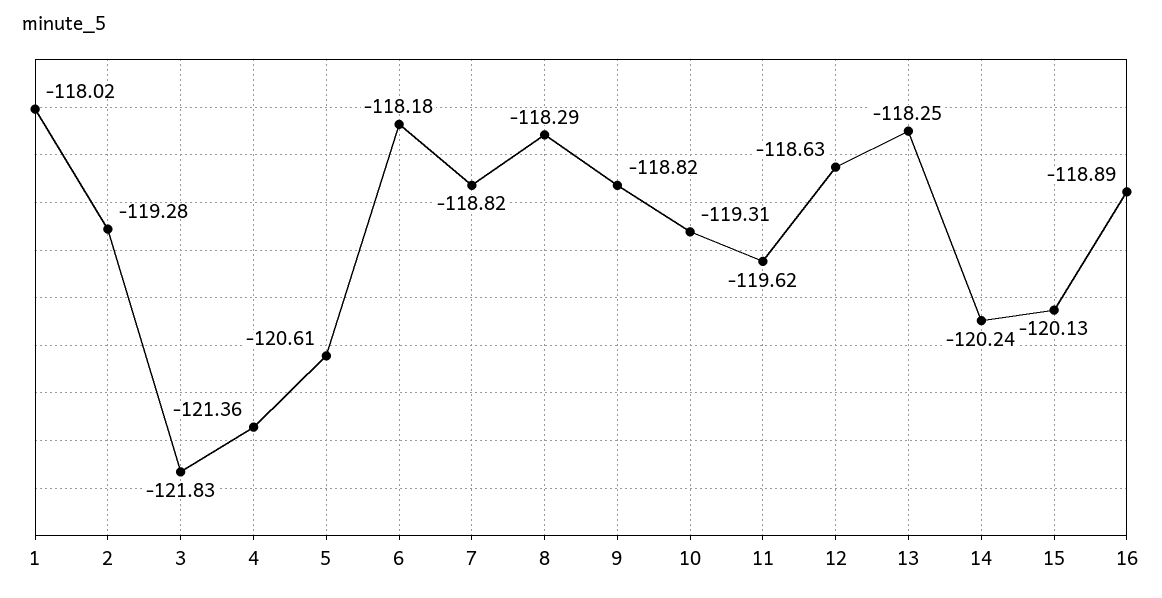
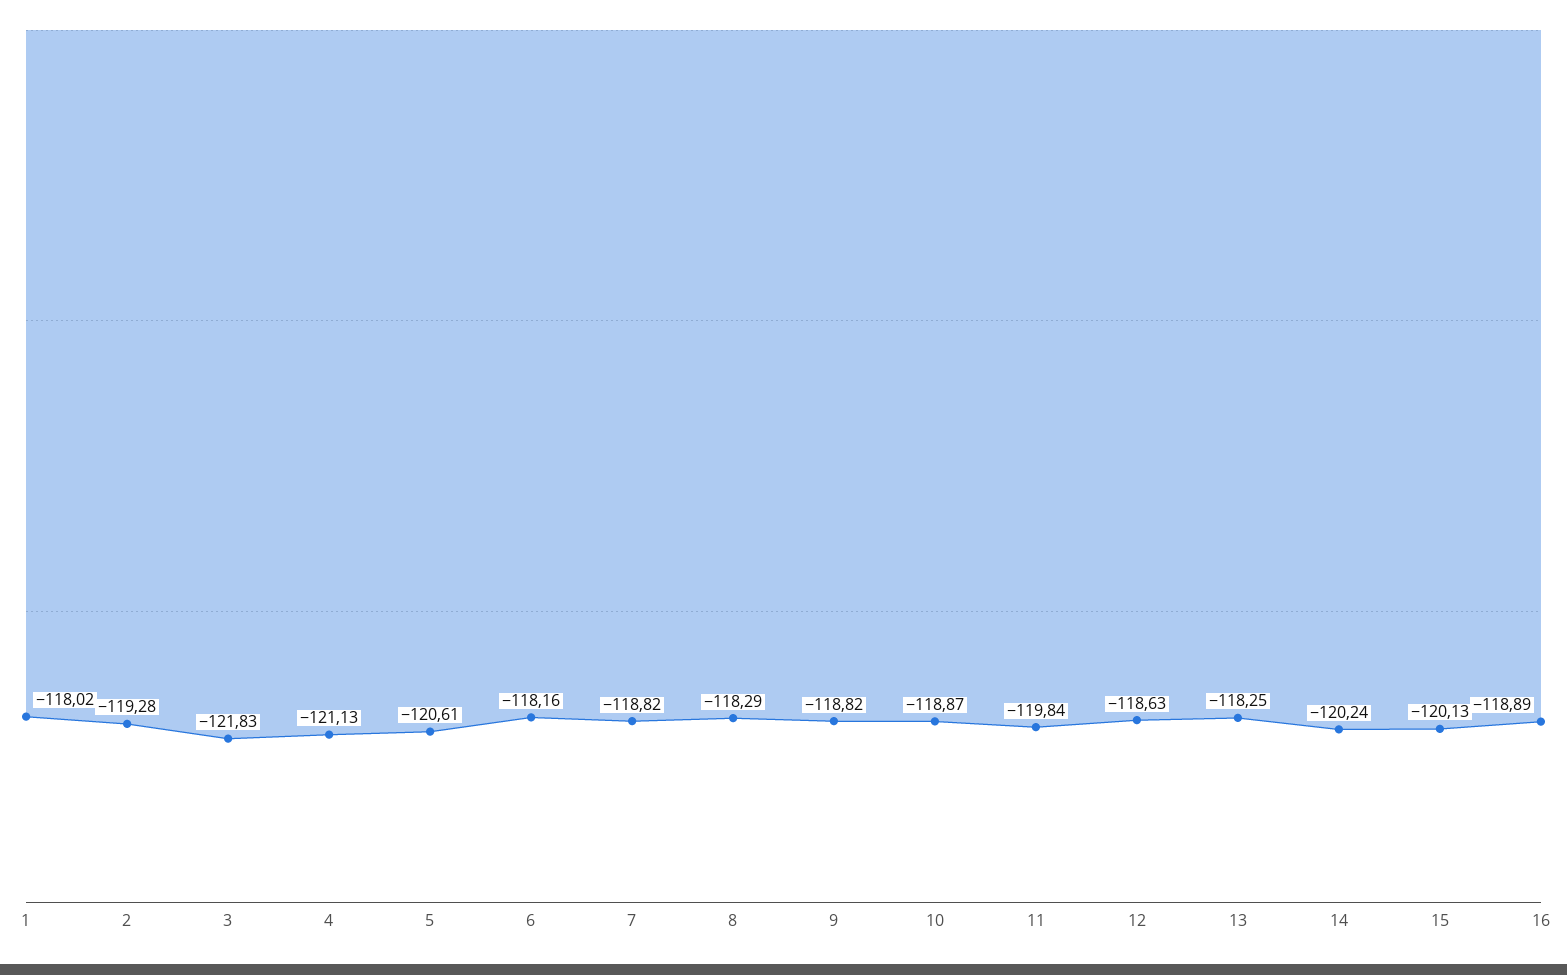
4: -121.36 -> -121.13
6: -118.18 -> -118.16
10: -119.31 -> -118.87
11: -119.62 -> -119.84

